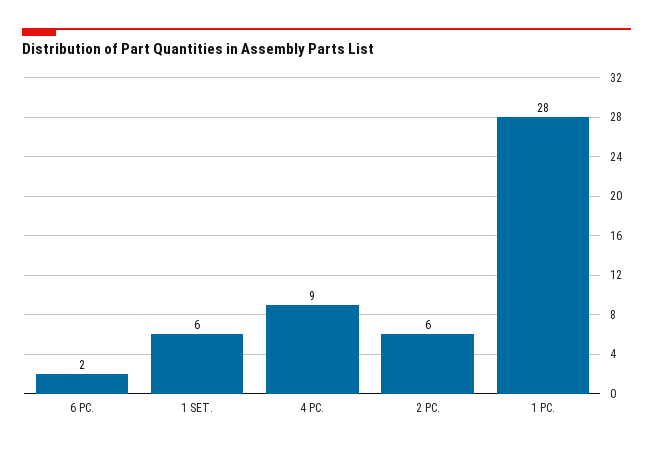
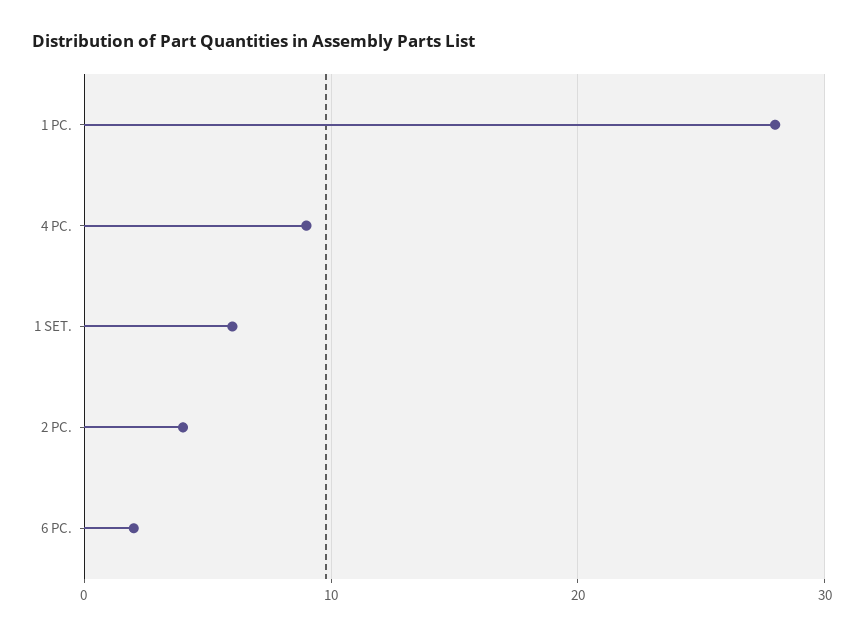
2 PC.: 6 -> 4

